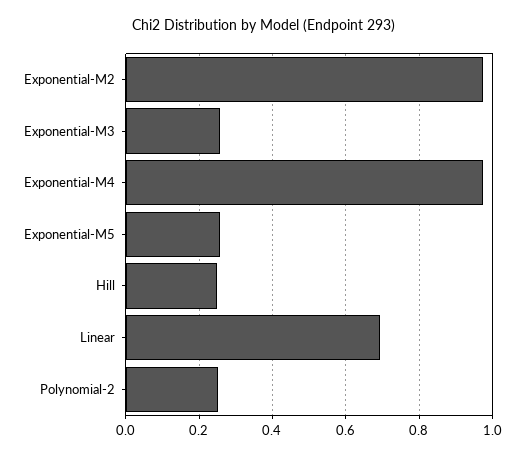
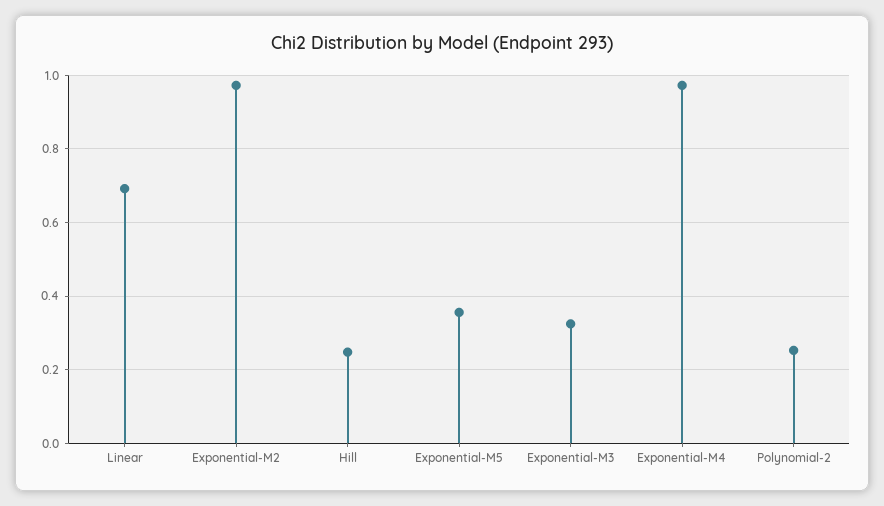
Exponential-M3: 0.26 -> 0.32
Exponential-M5: 0.26 -> 0.36

